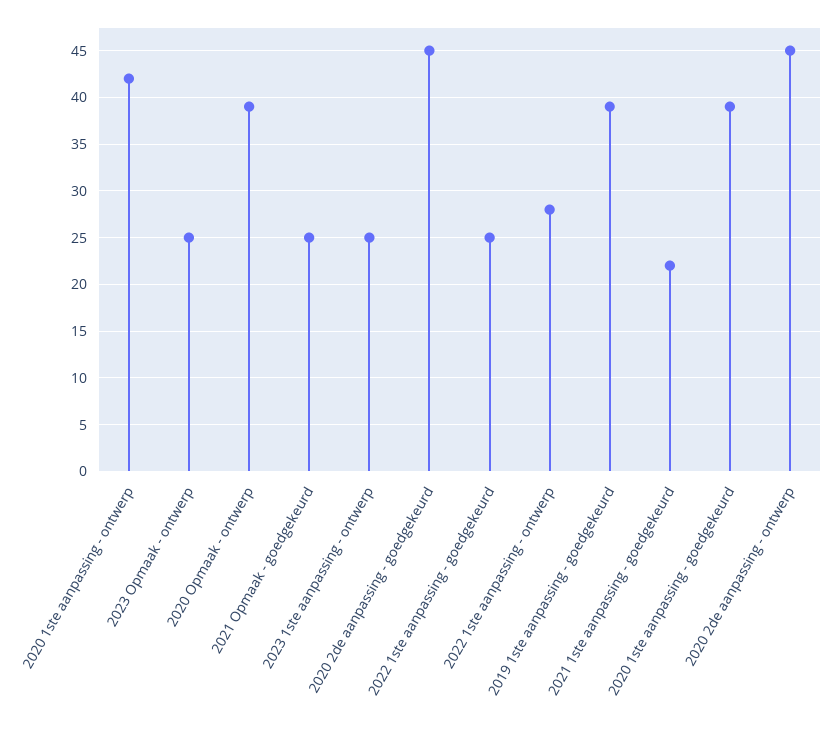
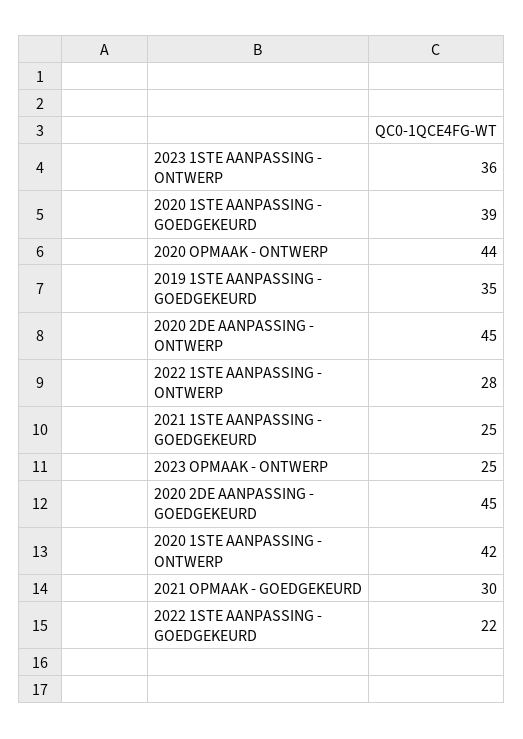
2020 Opmaak - ontwerp: 39 -> 44
2021 Opmaak - goedgekeurd: 25 -> 30
2023 1ste aanpassing - ontwerp: 25 -> 36
2022 1ste aanpassing - goedgekeurd: 25 -> 22
2019 1ste aanpassing - goedgekeurd: 39 -> 35
2021 1ste aanpassing - goedgekeurd: 22 -> 25

